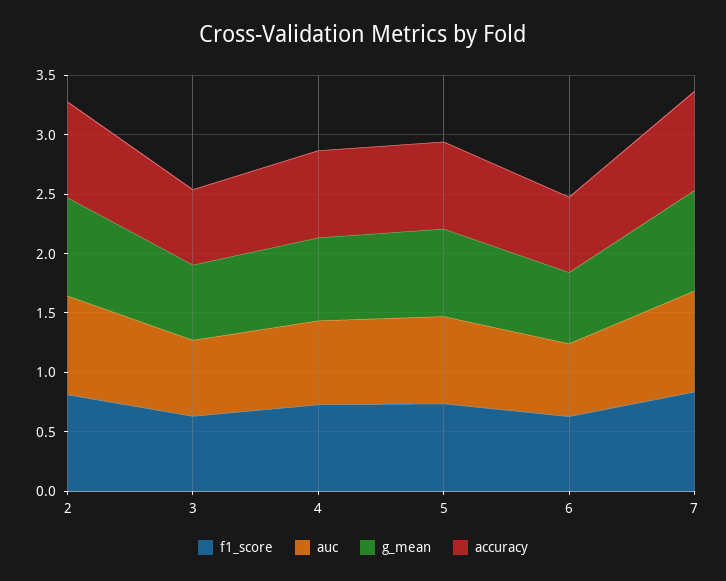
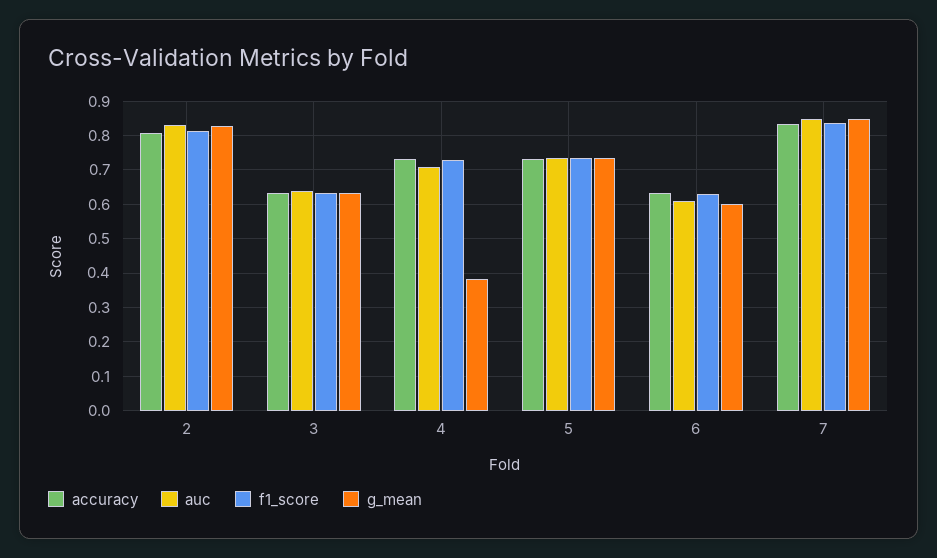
g_mean, 4: 0.7 -> 0.38

